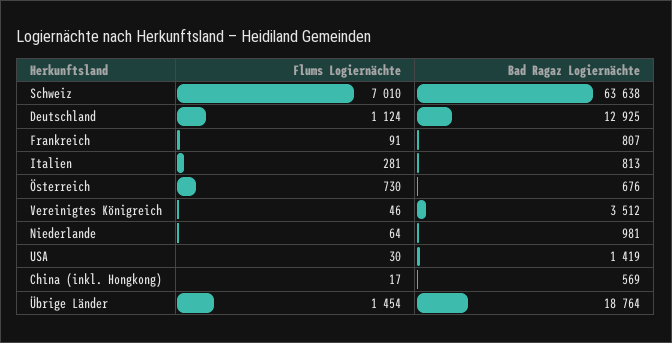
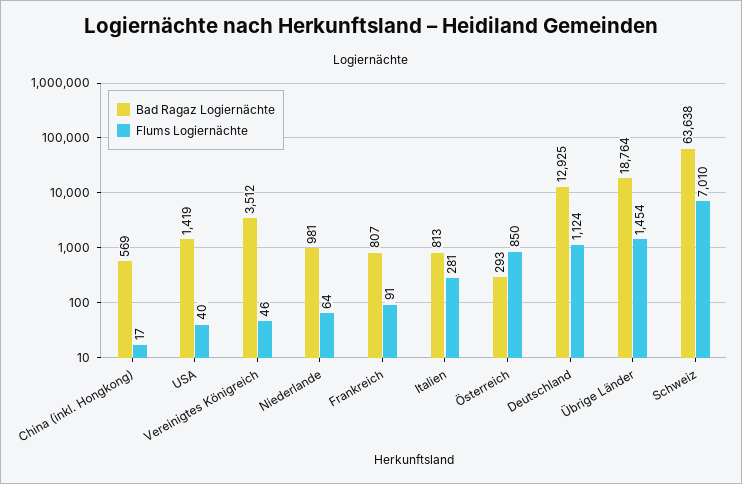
Flums Logiernächte, Österreich: 730 -> 850
Bad Ragaz Logiernächte, Österreich: 676 -> 293
Flums Logiernächte, USA: 30 -> 40

